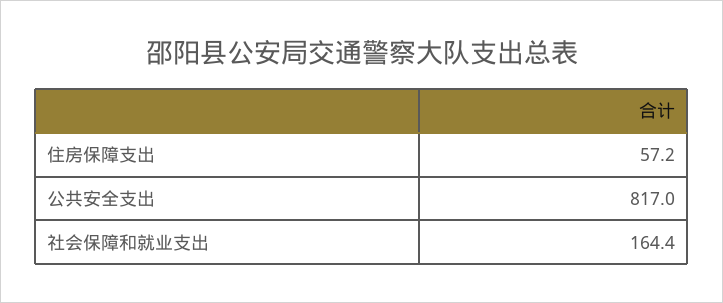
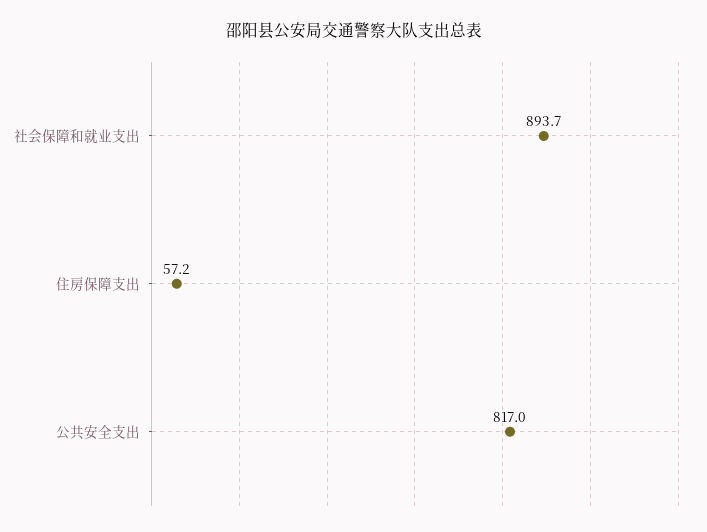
社会保障和就业支出: 164.4 -> 893.7

